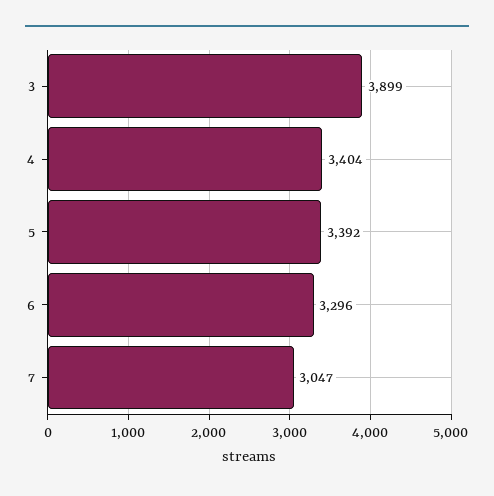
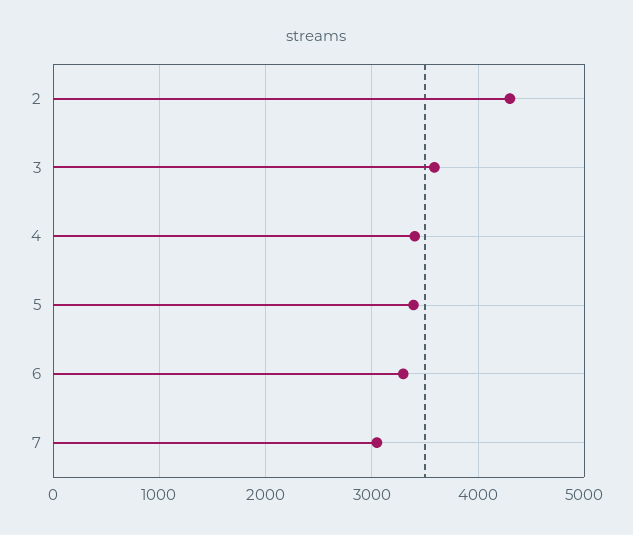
3: 3899 -> 3600
2: none -> 4300

